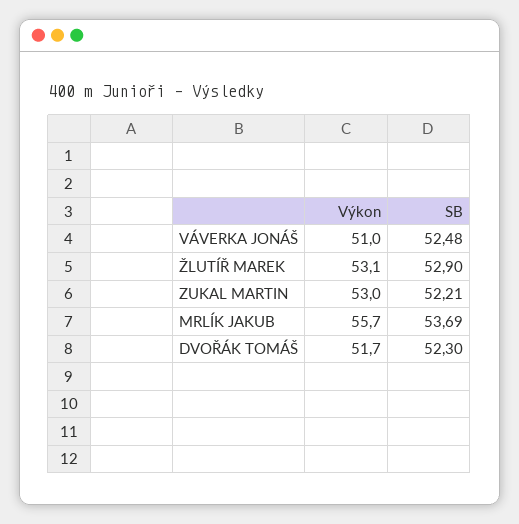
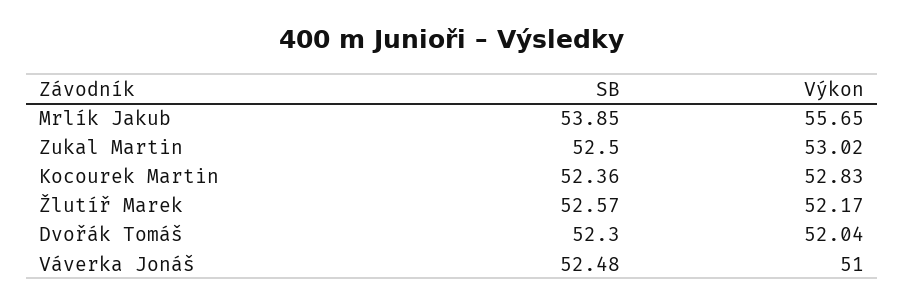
Výkon, ŽLUTÍŘ MAREK: 53.1 -> 52.17
SB, ŽLUTÍŘ MAREK: 52.9 -> 52.57
SB, ZUKAL MARTIN: 52.21 -> 52.5
SB, MRLÍK JAKUB: 53.69 -> 53.85
Výkon, DVOŘÁK TOMÁŠ: 51.7 -> 52.04
SB, Kocourek Martin: none -> 52.36
Výkon, Kocourek Martin: none -> 52.83

